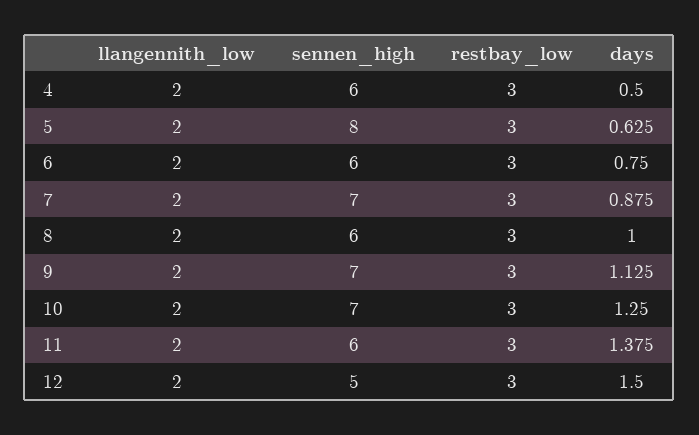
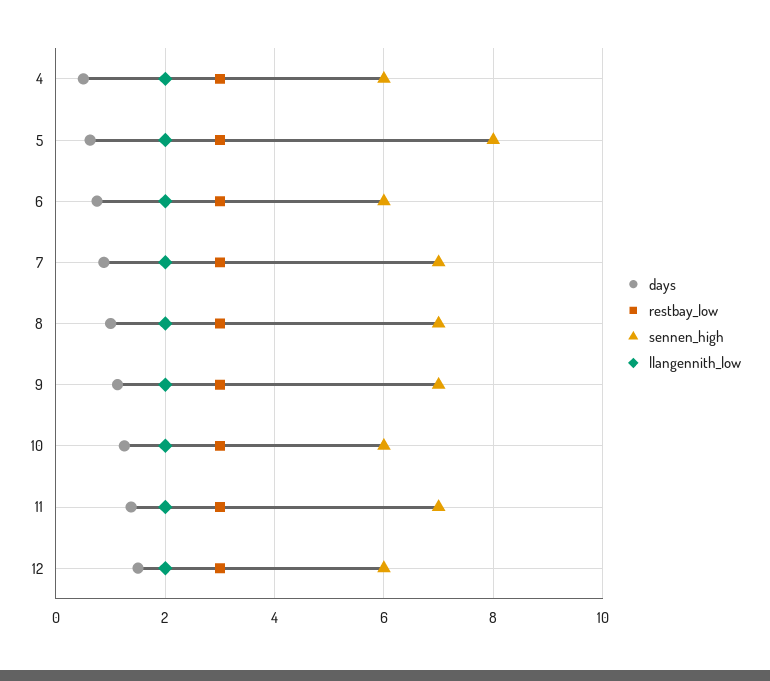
sennen_high, 8: 6 -> 7
sennen_high, 10: 7 -> 6
sennen_high, 11: 6 -> 7
sennen_high, 12: 5 -> 6

